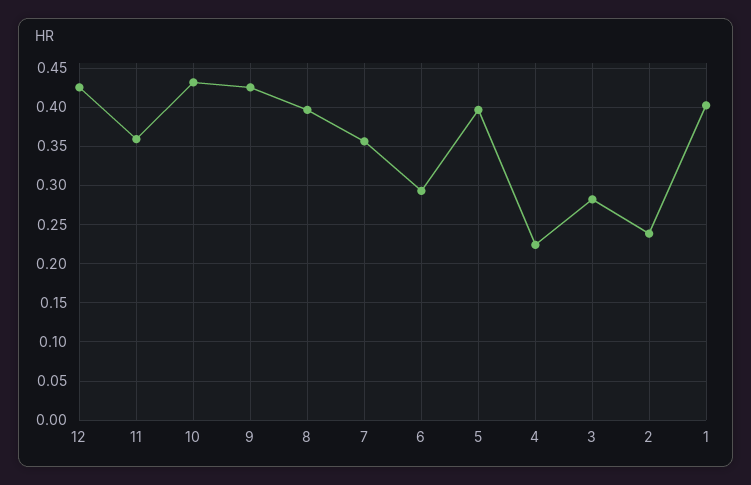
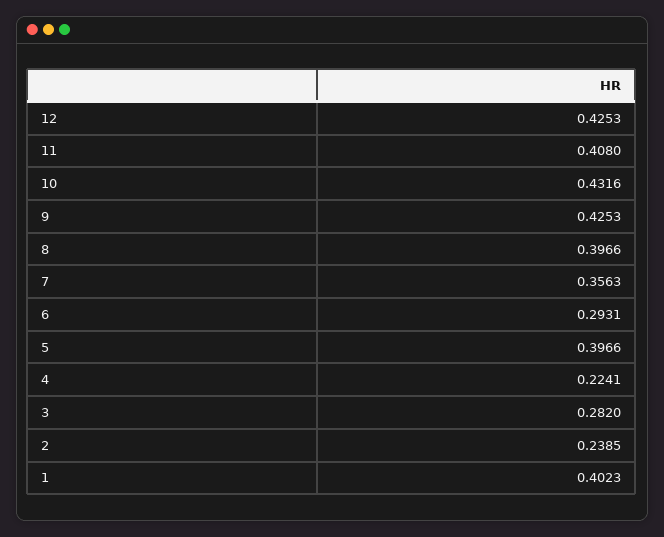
11: 0.36 -> 0.408

